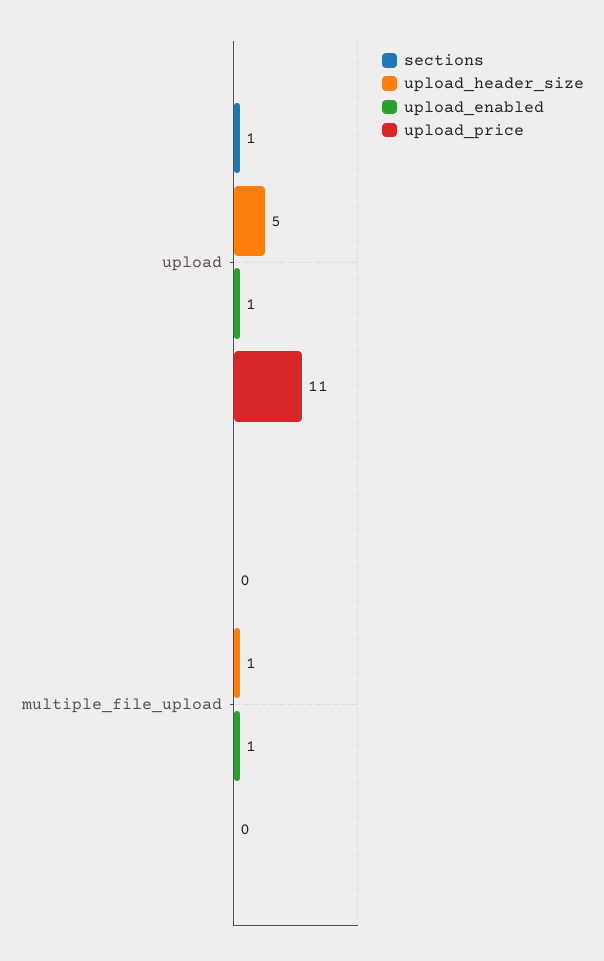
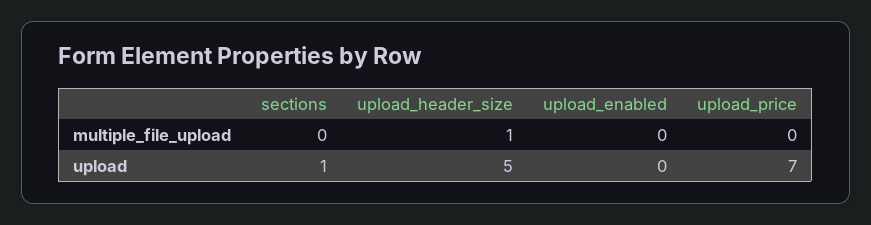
upload_enabled, upload: 1 -> 0
upload_price, upload: 11 -> 7
upload_enabled, multiple_file_upload: 1 -> 0

